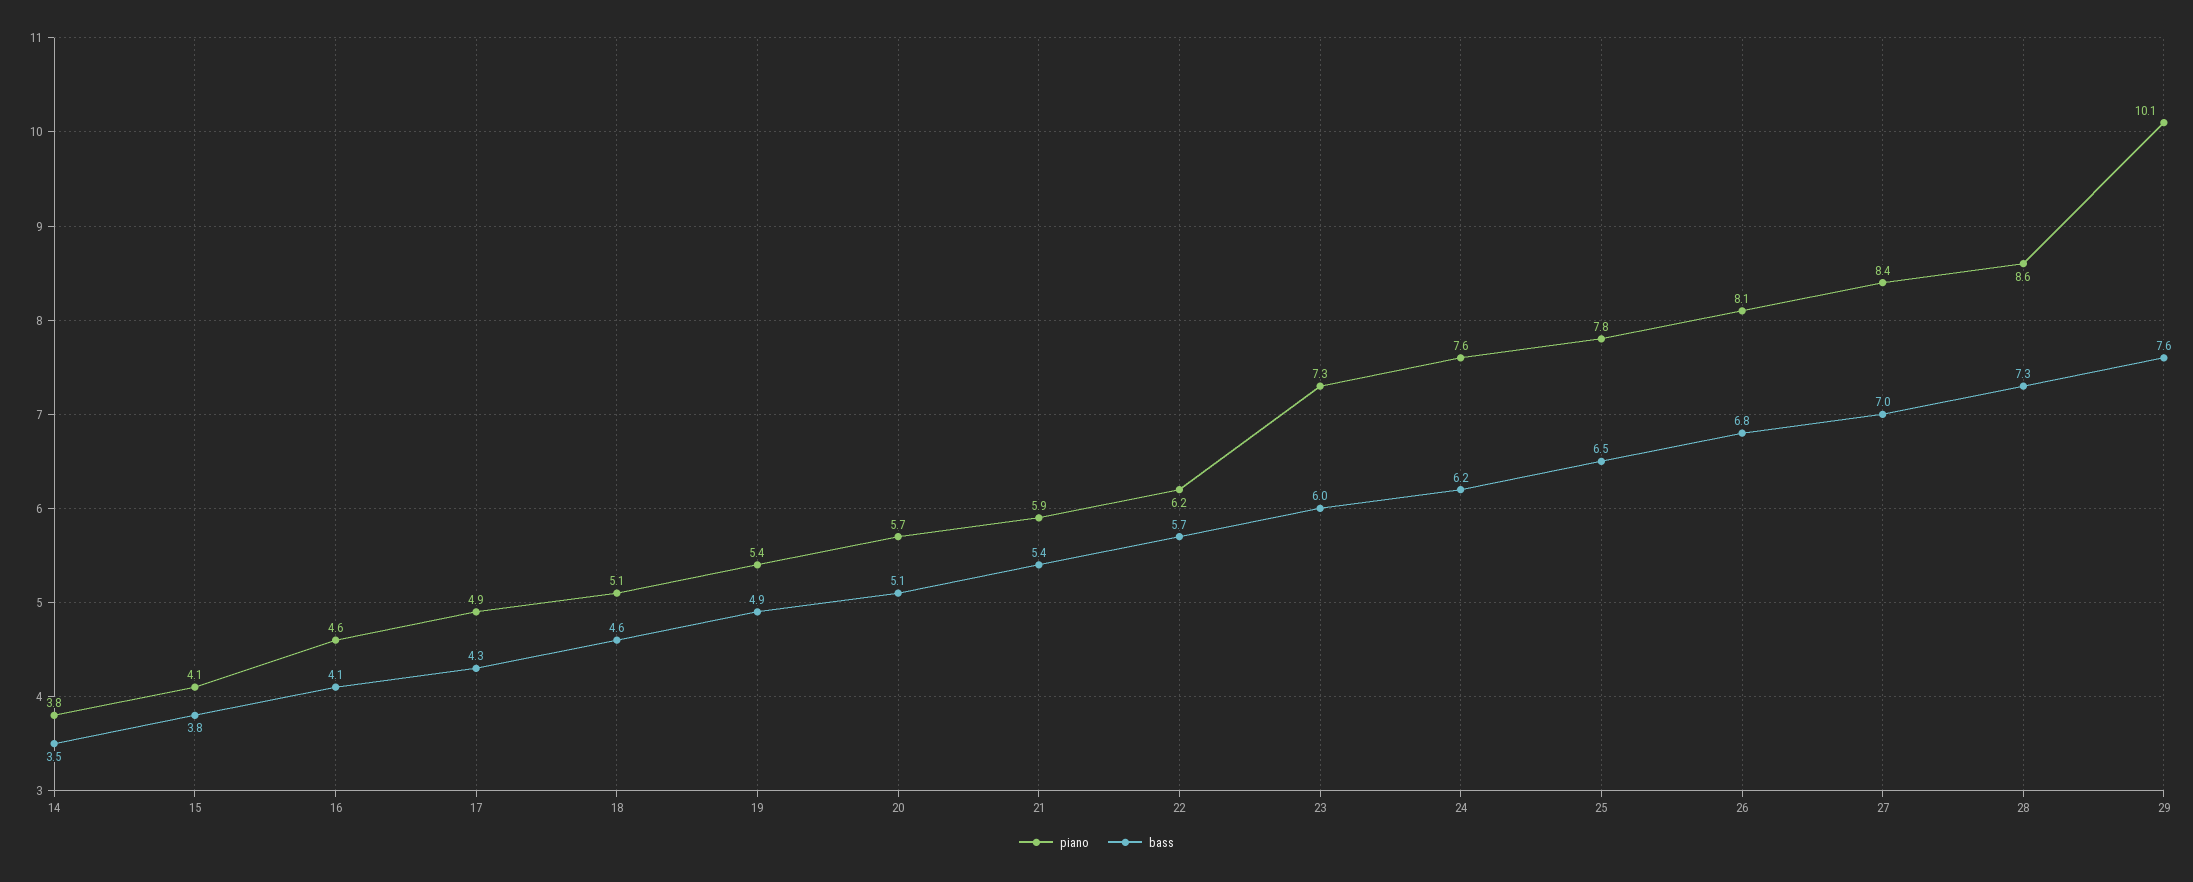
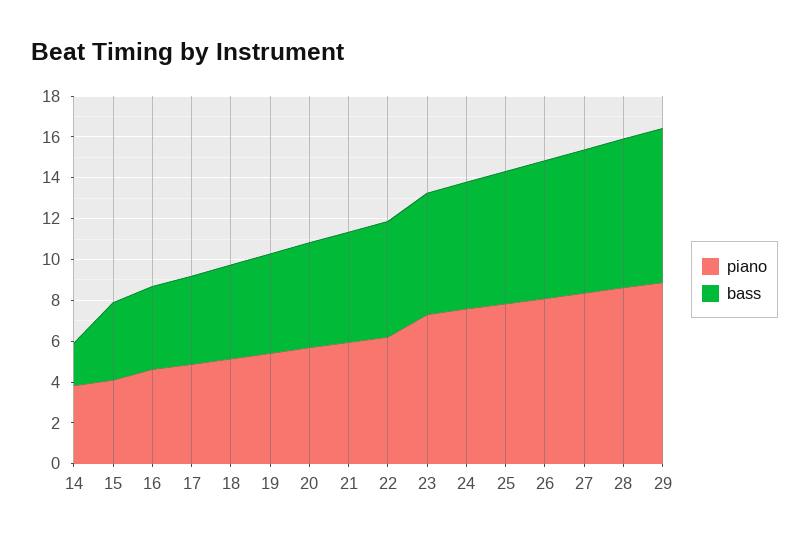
bass, 14: 3.5 -> 2
piano, 29: 10.1 -> 9

